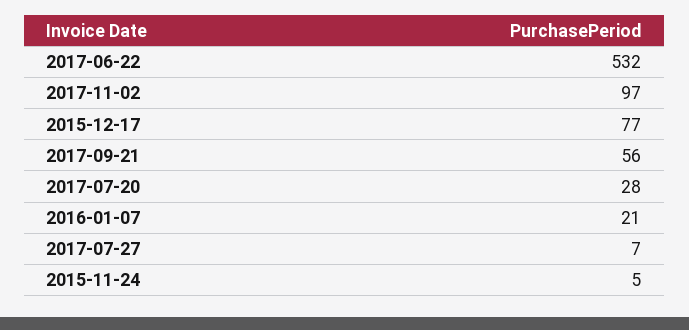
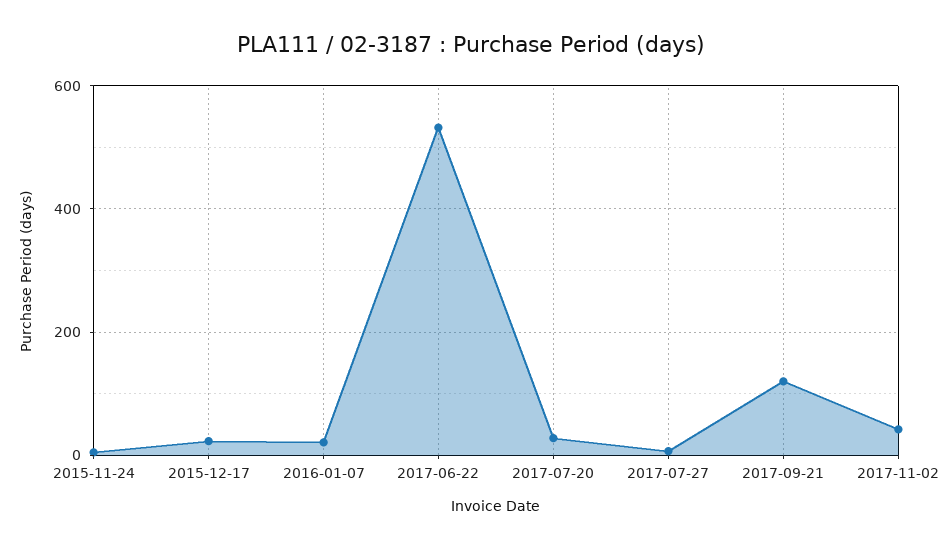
2017-11-02: 97 -> 40
2015-12-17: 77 -> 20
2017-09-21: 56 -> 120

